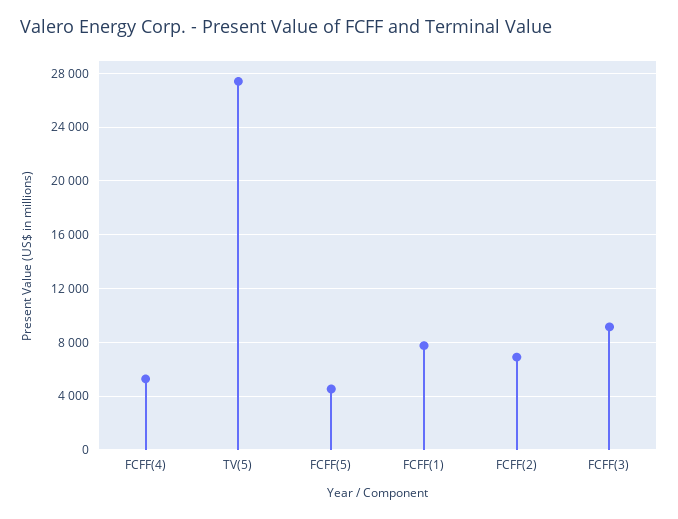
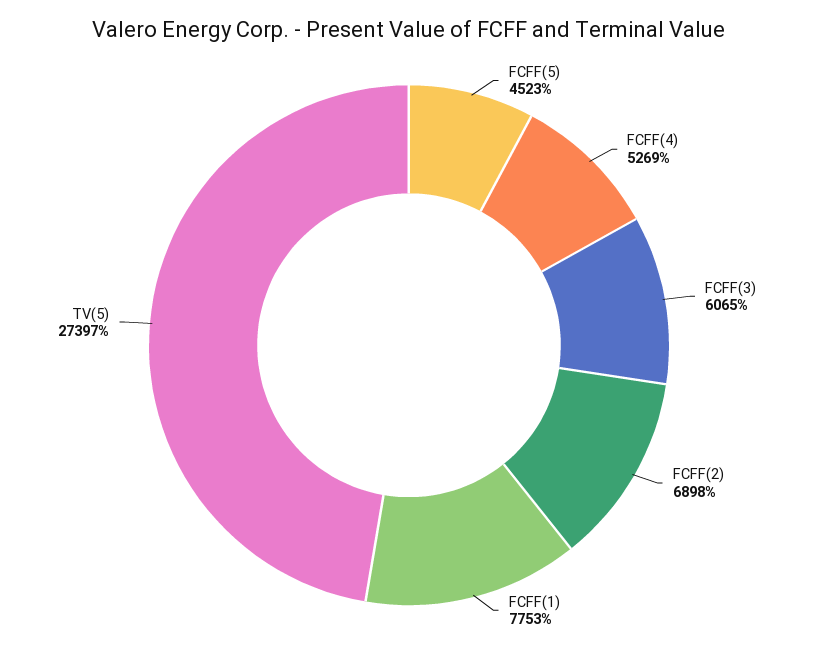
FCFF(3): 9000 -> 6065

